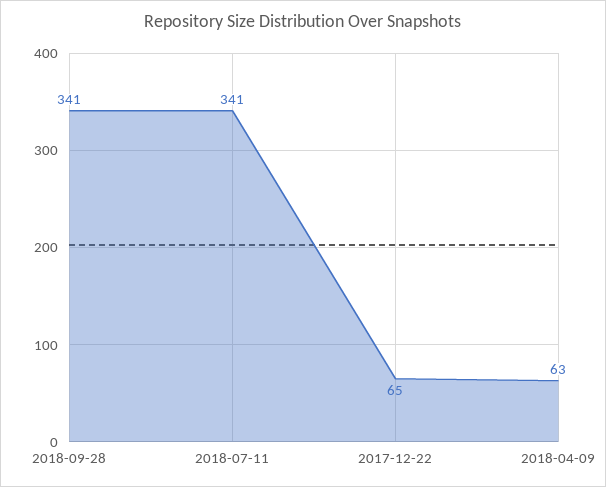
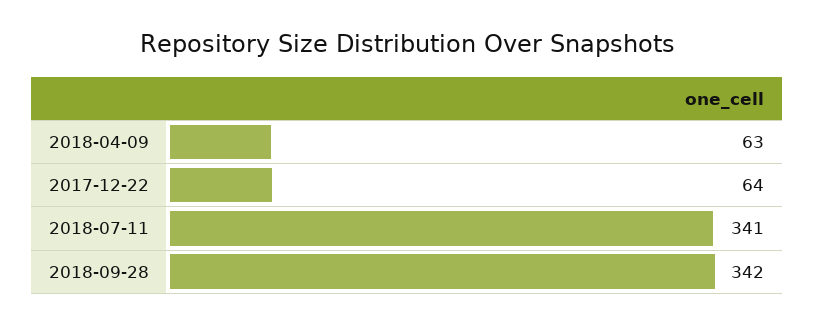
2018-09-28: 341 -> 342
2017-12-22: 65 -> 64

